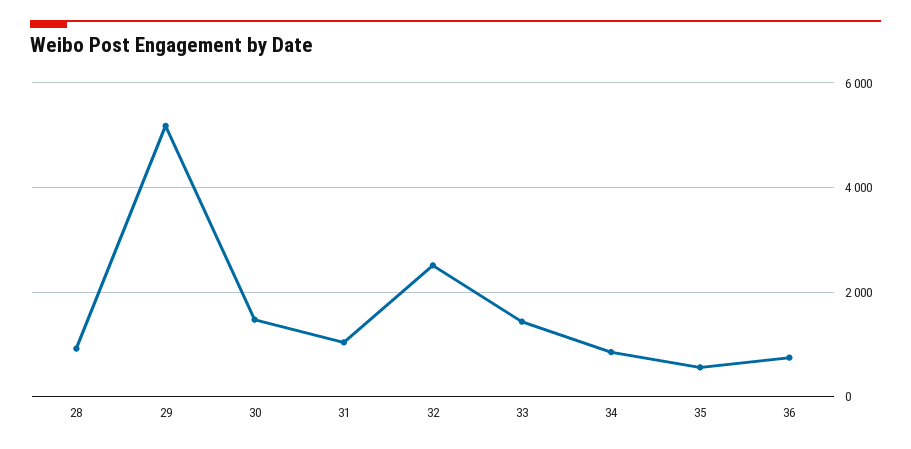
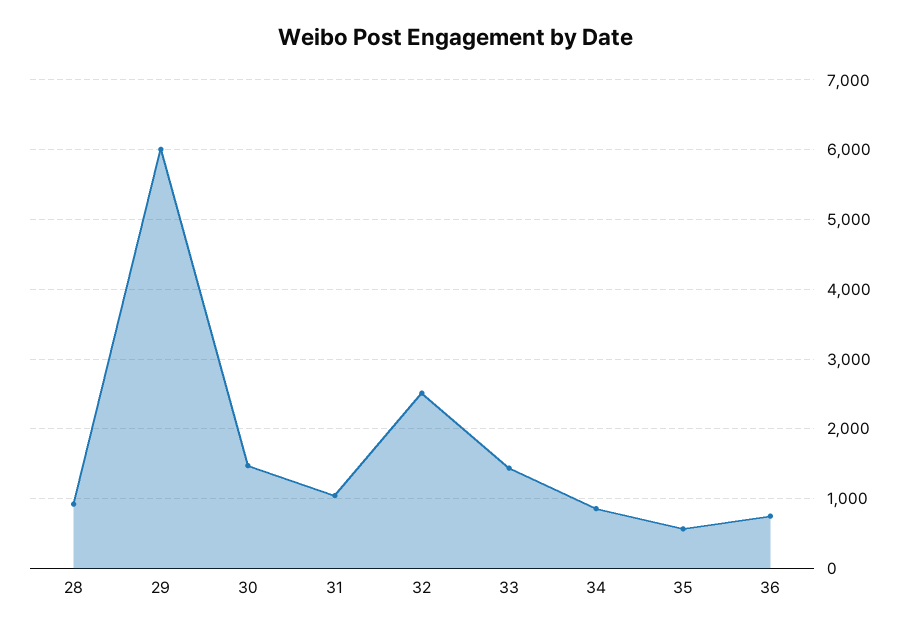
29: 5200 -> 6000

